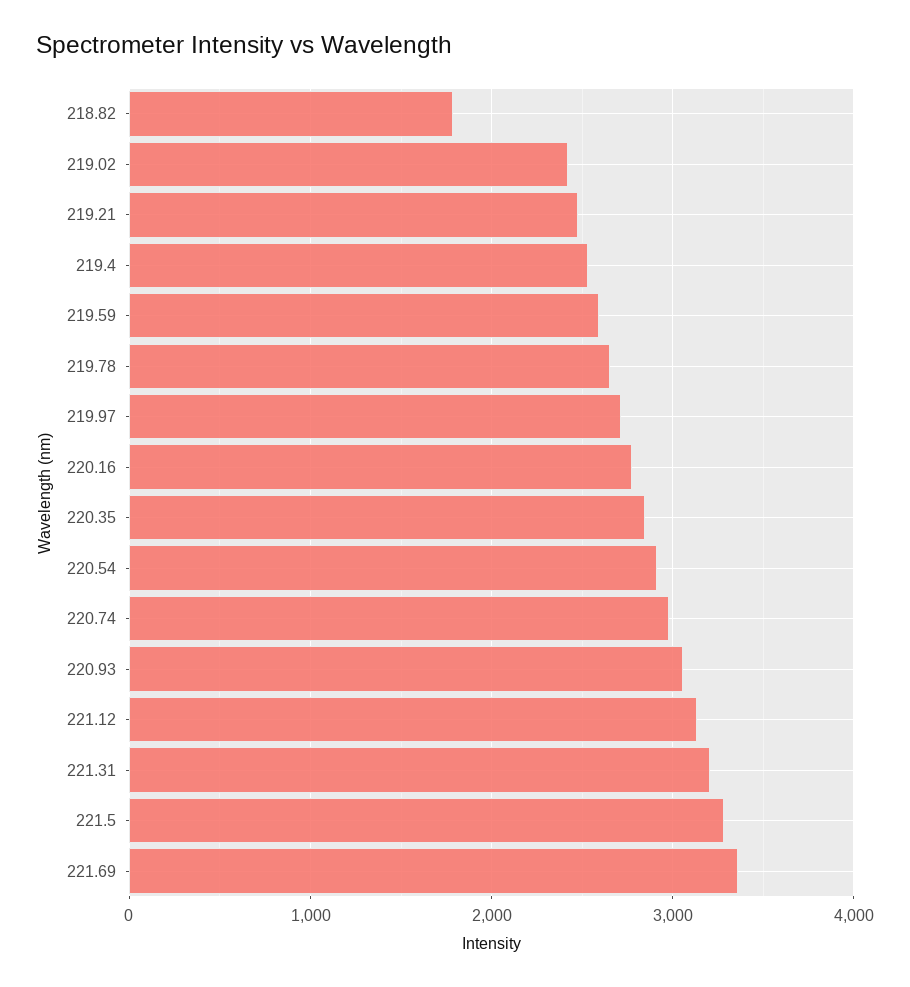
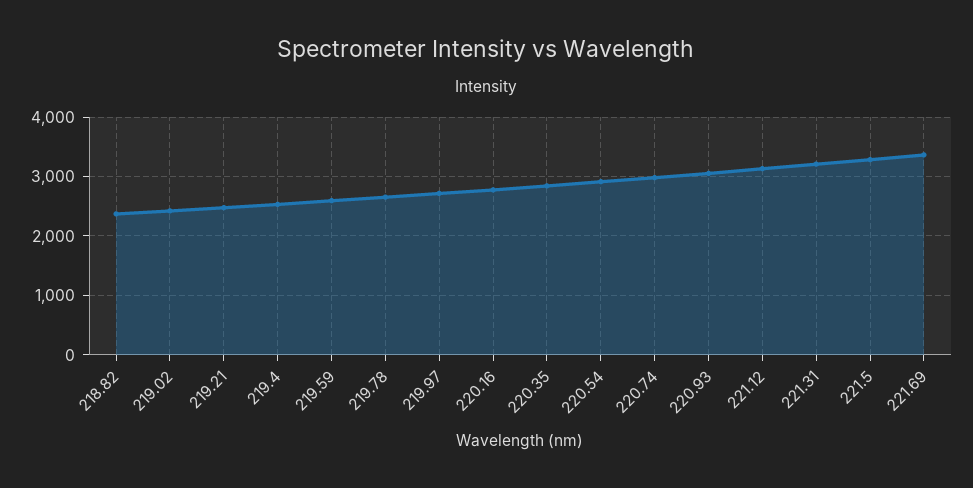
218.82: 1800 -> 2400

